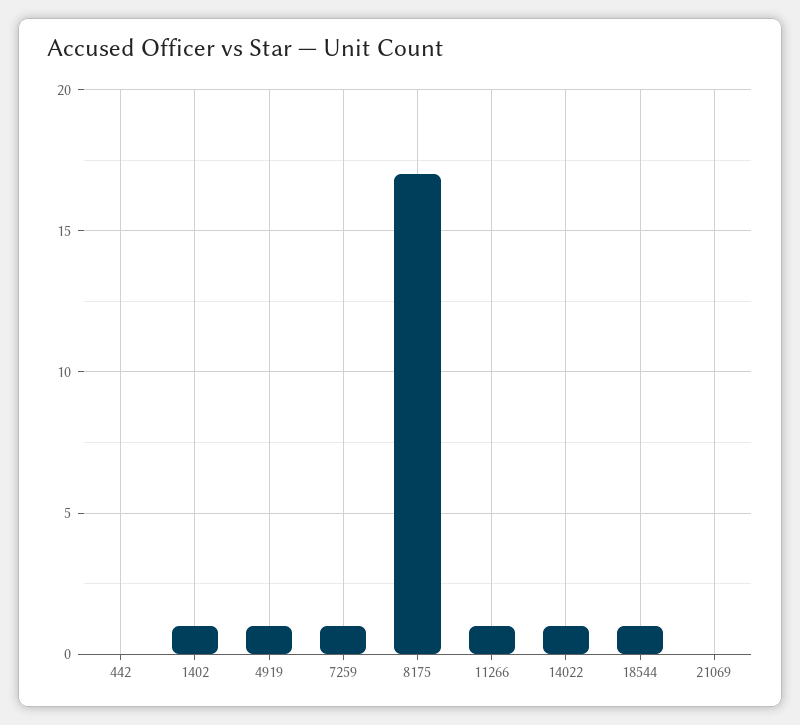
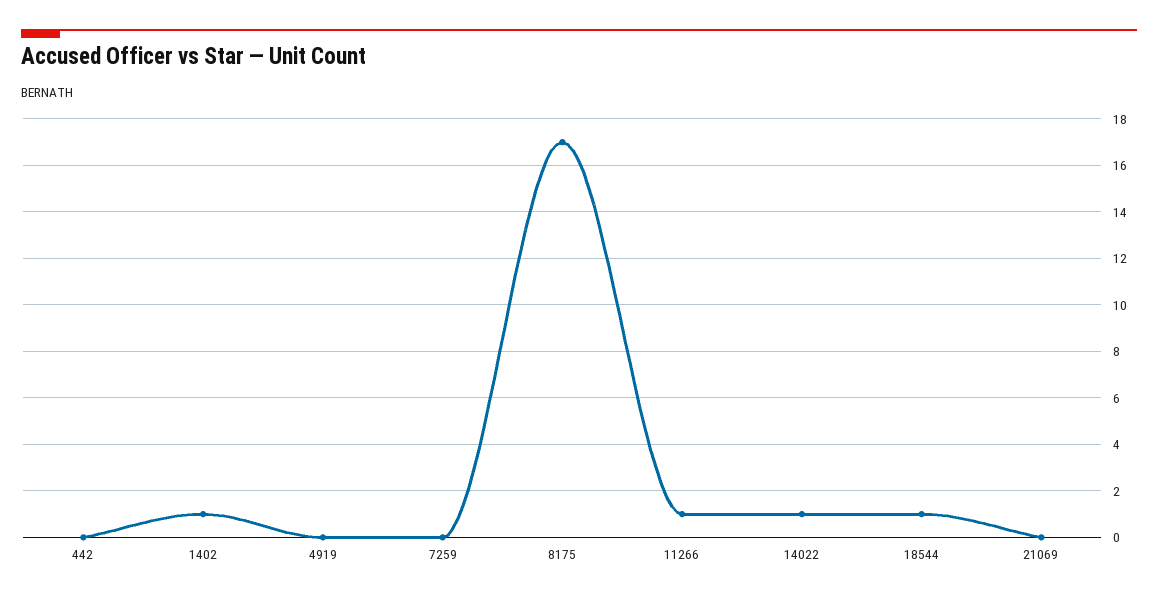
4919: 1 -> 0
7259: 1 -> 0

